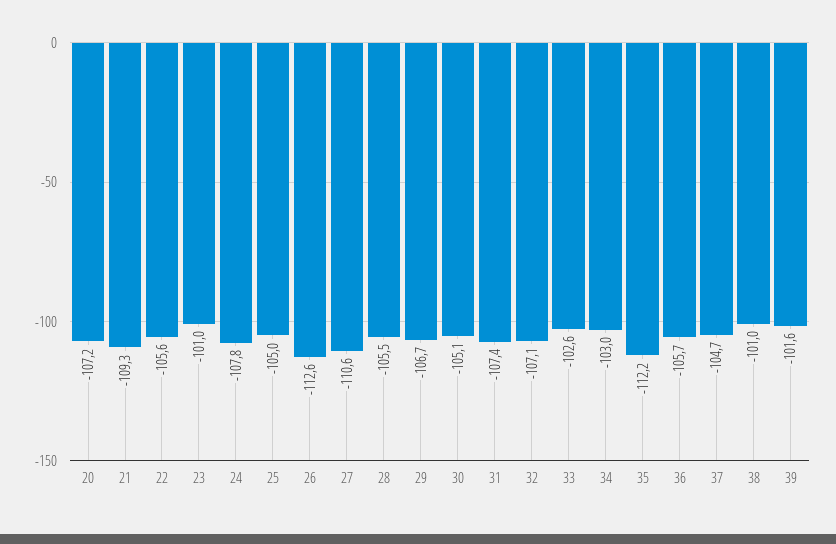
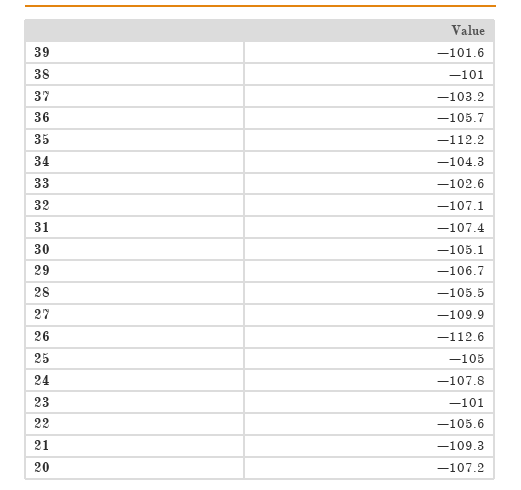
27: -110.6 -> -109.9
34: -103 -> -104.3
37: -104.7 -> -103.2

